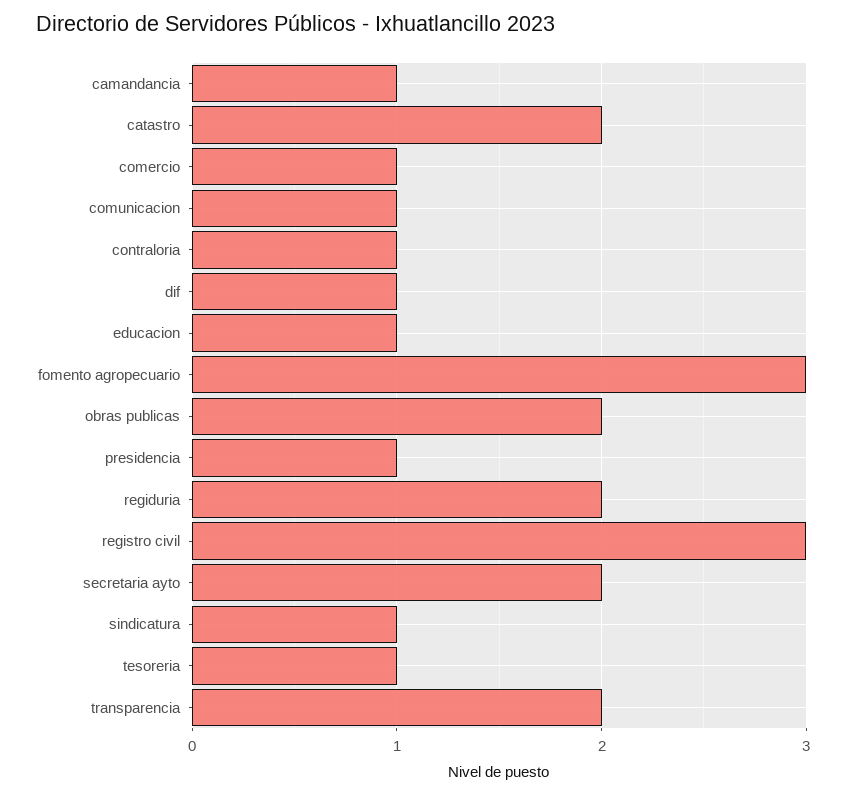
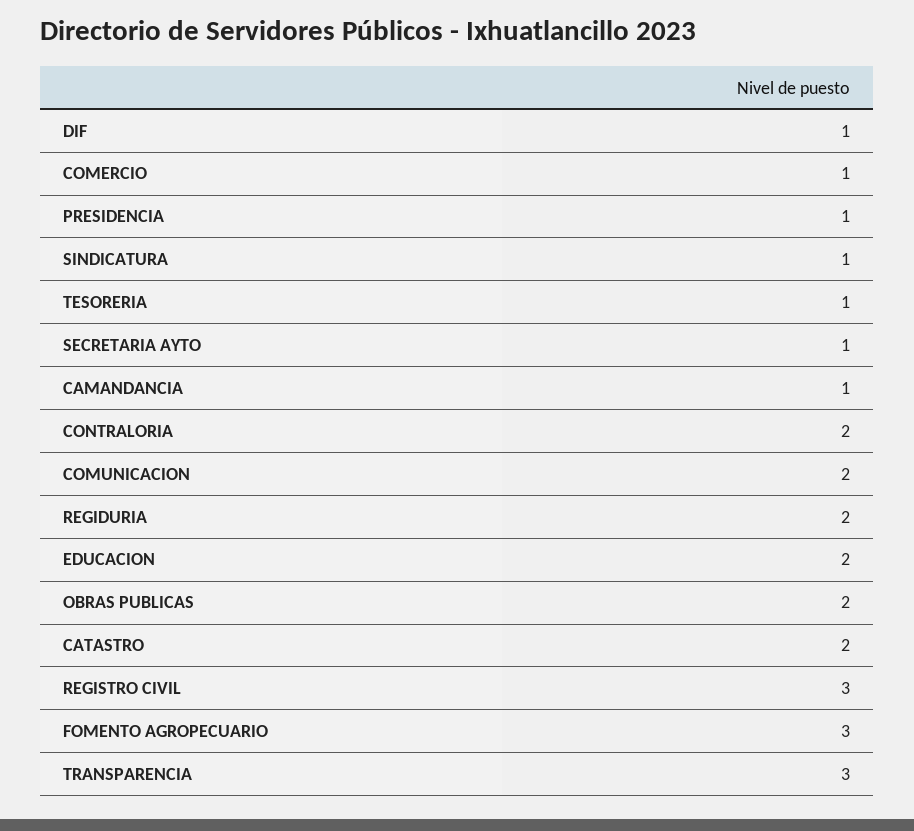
comunicacion: 1 -> 2
contraloria: 1 -> 2
educacion: 1 -> 2
secretaria ayto: 2 -> 1
transparencia: 2 -> 3

